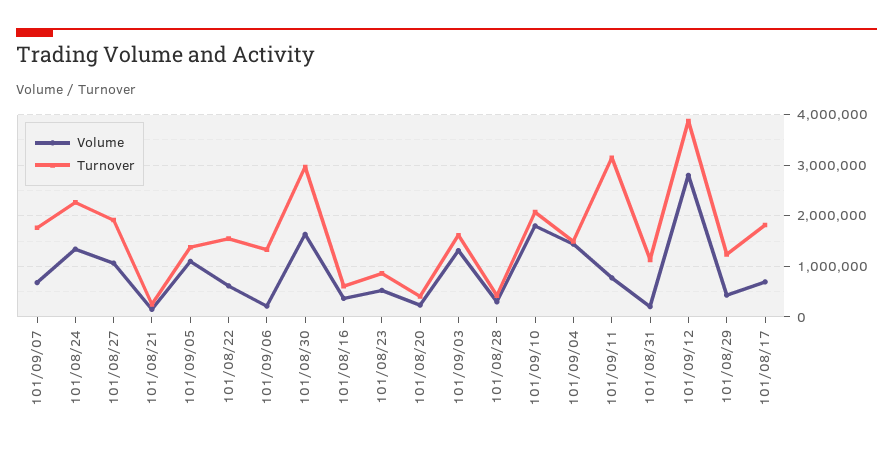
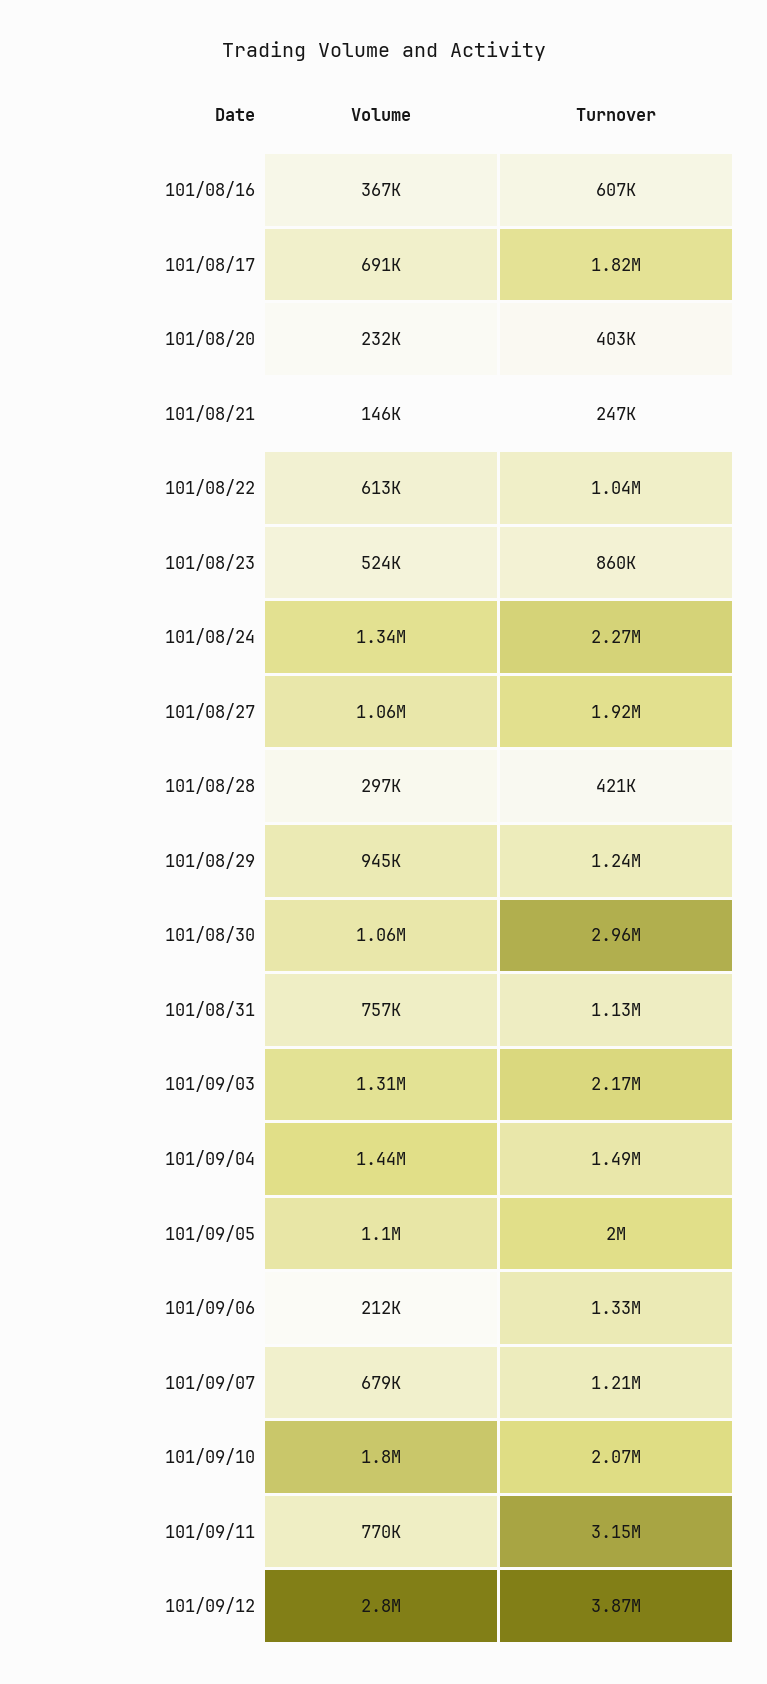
Turnover, 101/09/07: 1800000 -> 1210000
Turnover, 101/09/05: 1400000 -> 2000000
Turnover, 101/08/22: 1600000 -> 1040000
Volume, 101/08/30: 1600000 -> 1060000
Turnover, 101/09/03: 1600000 -> 2170000
Volume, 101/08/31: 200000 -> 757000
Volume, 101/08/29: 400000 -> 945000

